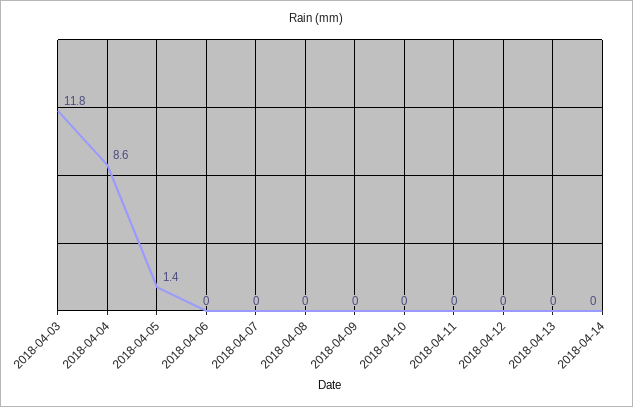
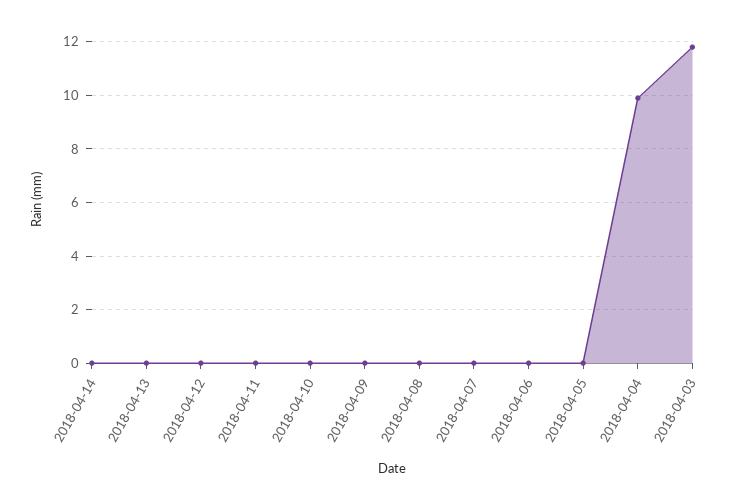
2018-04-04: 8.6 -> 10
2018-04-05: 1.4 -> 0

